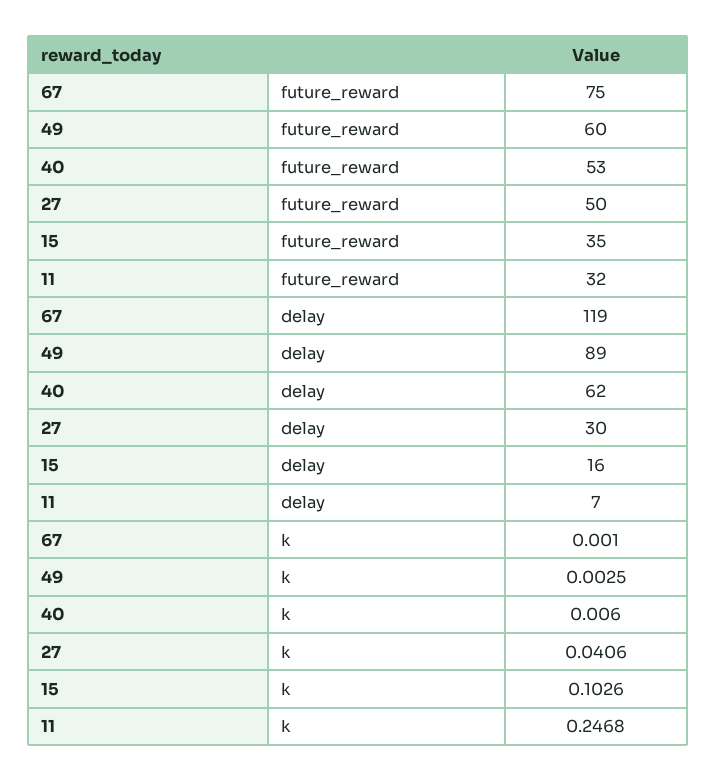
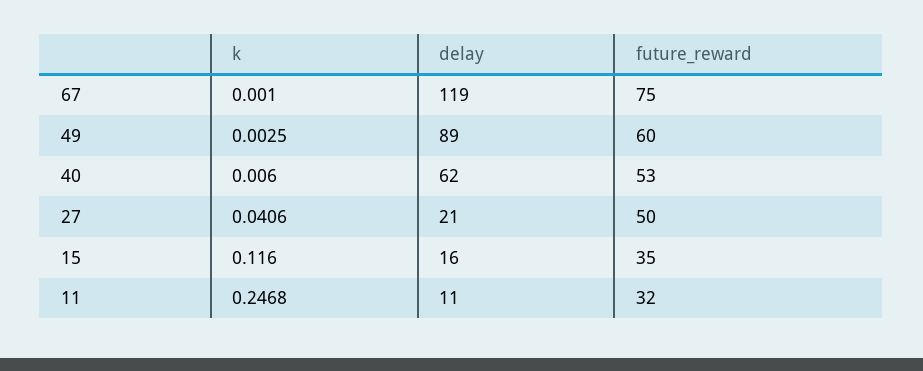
27, delay: 30 -> 21
11, delay: 7 -> 11
15, k: 0.1026 -> 0.116

